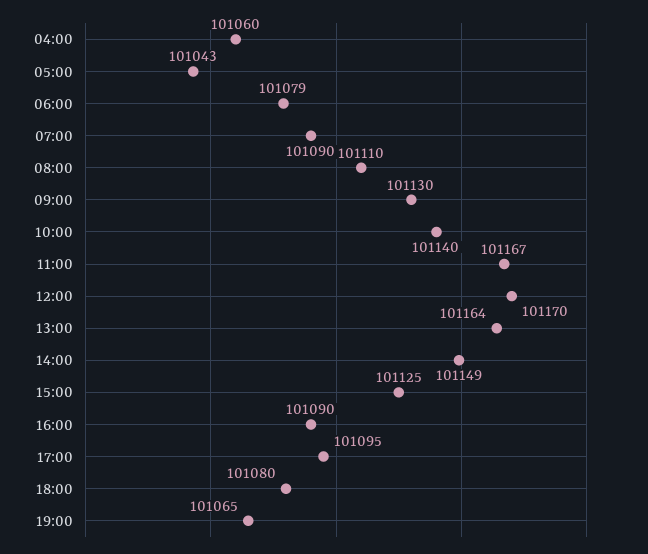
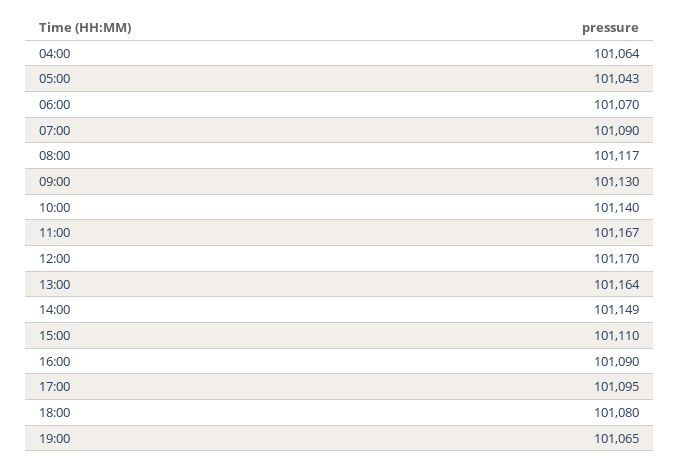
04:00: 101060 -> 101064
06:00: 101079 -> 101070
08:00: 101110 -> 101117
15:00: 101125 -> 101110

